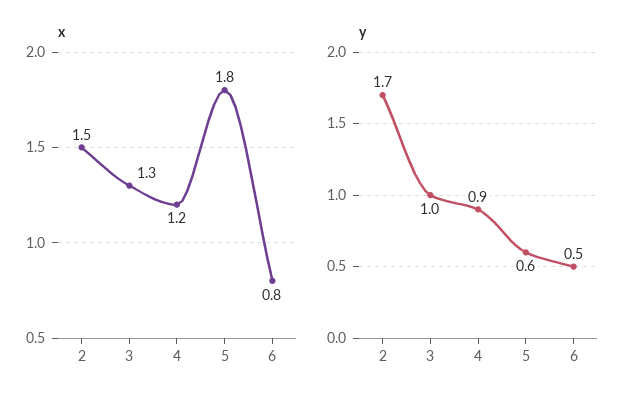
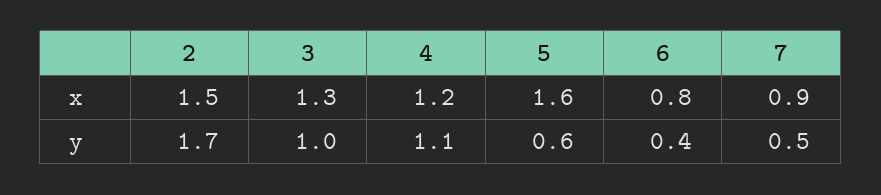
x, 5: 1.8 -> 1.6
y, 4: 0.9 -> 1.1
y, 6: 0.5 -> 0.4
x, 7: none -> 0.9
y, 7: none -> 0.5

